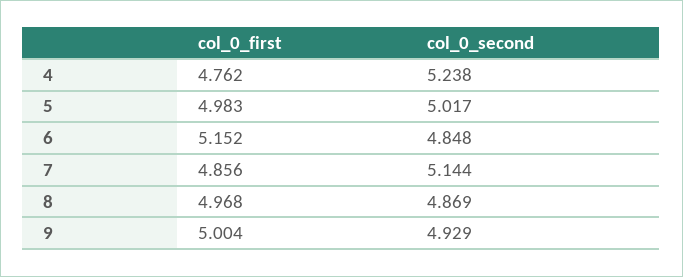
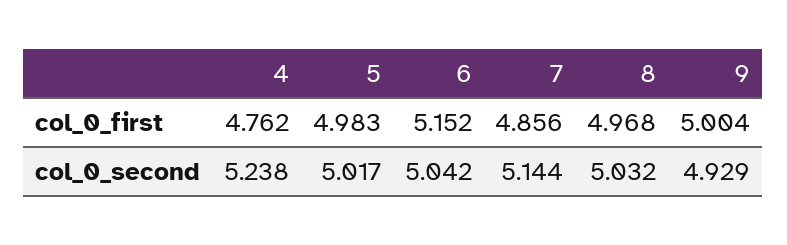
col_0_second, 6: 4.848 -> 5.042
col_0_second, 8: 4.869 -> 5.032

